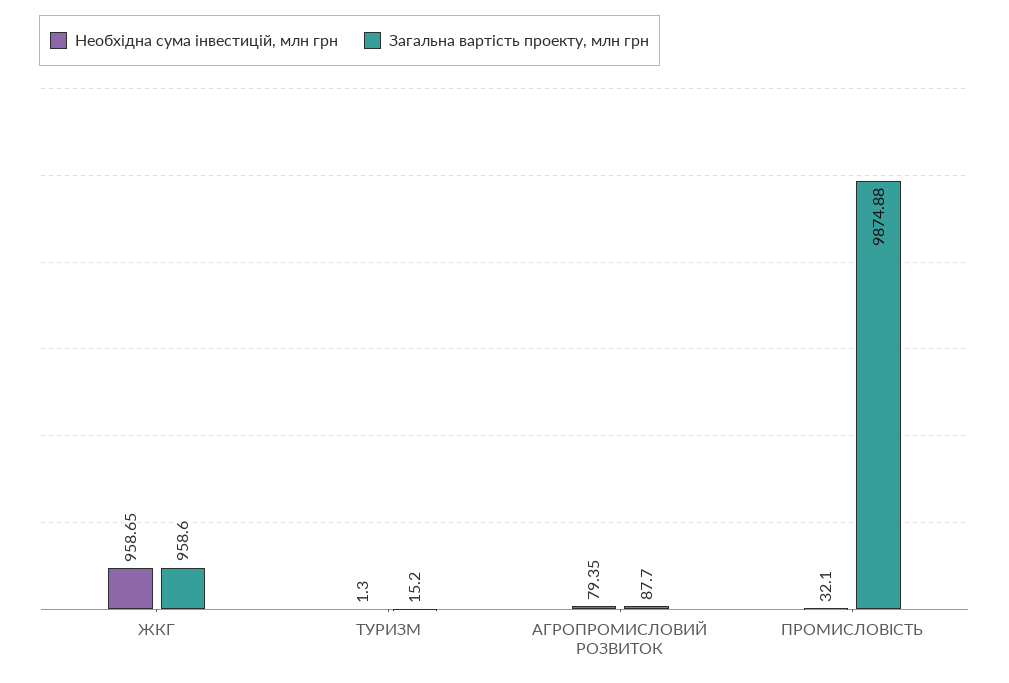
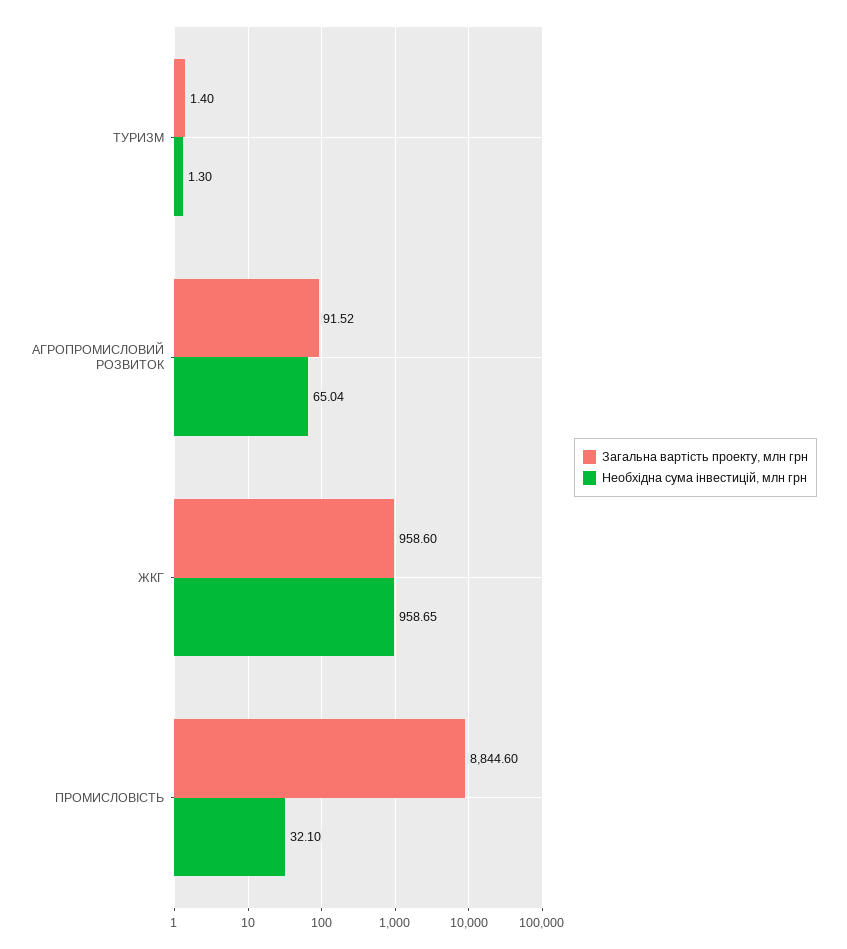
Загальна вартість проекту, млн грн, ТУРИЗМ: 15.2 -> 1.4
Необхідна сума інвестицій, млн грн, АГРОПРОМИСЛОВИЙ РОЗВИТОК: 79.35 -> 65.04
Загальна вартість проекту, млн грн, АГРОПРОМИСЛОВИЙ РОЗВИТОК: 87.7 -> 91.52
Загальна вартість проекту, млн грн, ПРОМИСЛОВІСТЬ: 9874.88 -> 8844.6

